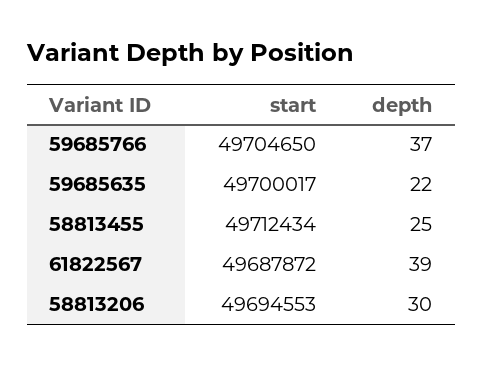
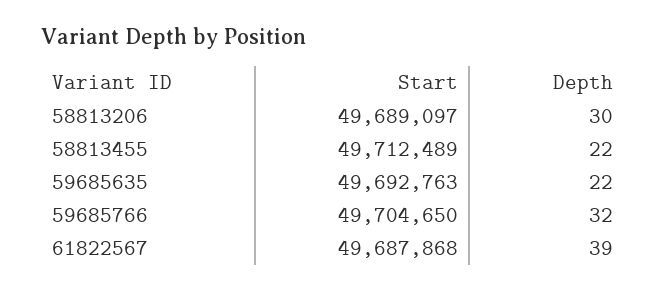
depth, 59685766: 37 -> 32
start, 59685635: 49700017 -> 49692763
start, 58813455: 49712434 -> 49712489
depth, 58813455: 25 -> 22
start, 61822567: 49687872 -> 49687868
start, 58813206: 49694553 -> 49689097

